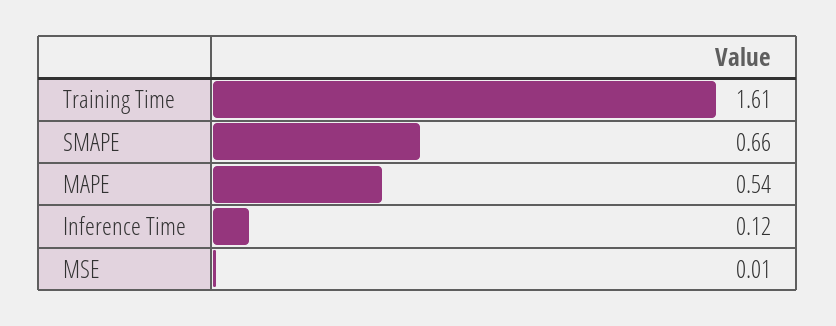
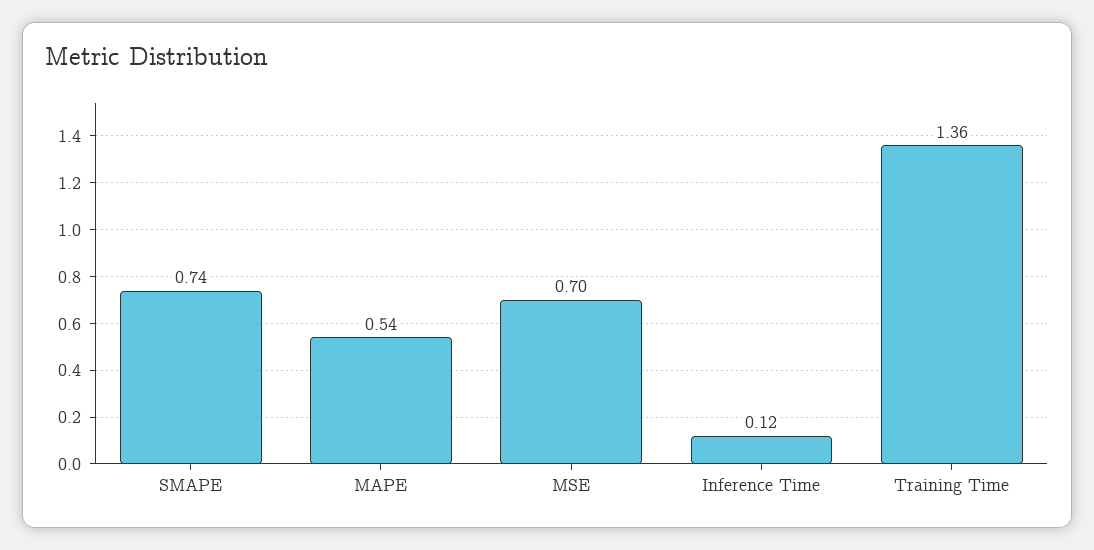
Training Time: 1.61 -> 1.36
SMAPE: 0.66 -> 0.74
MSE: 0.01 -> 0.7

